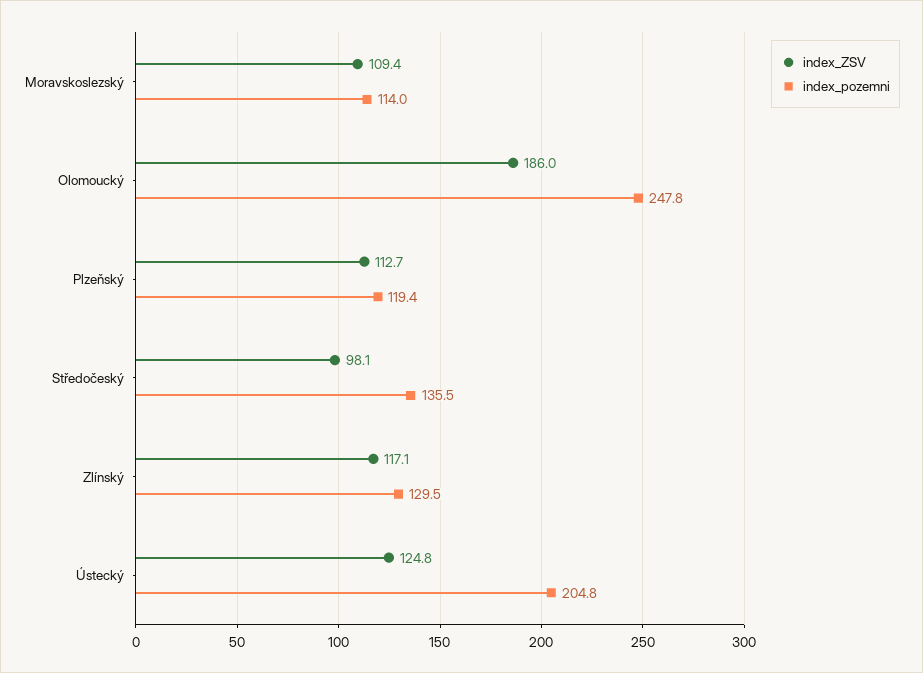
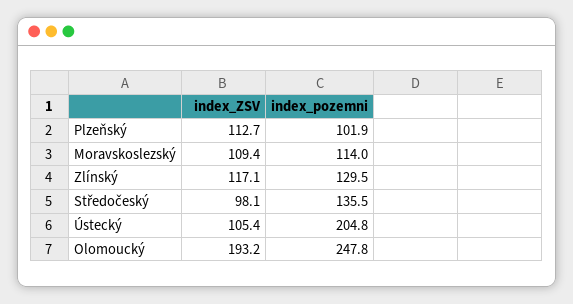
index_ZSV, Olomoucký: 186 -> 193.2
index_pozemni, Plzeňský: 119.4 -> 101.9
index_ZSV, Ústecký: 124.8 -> 105.4

